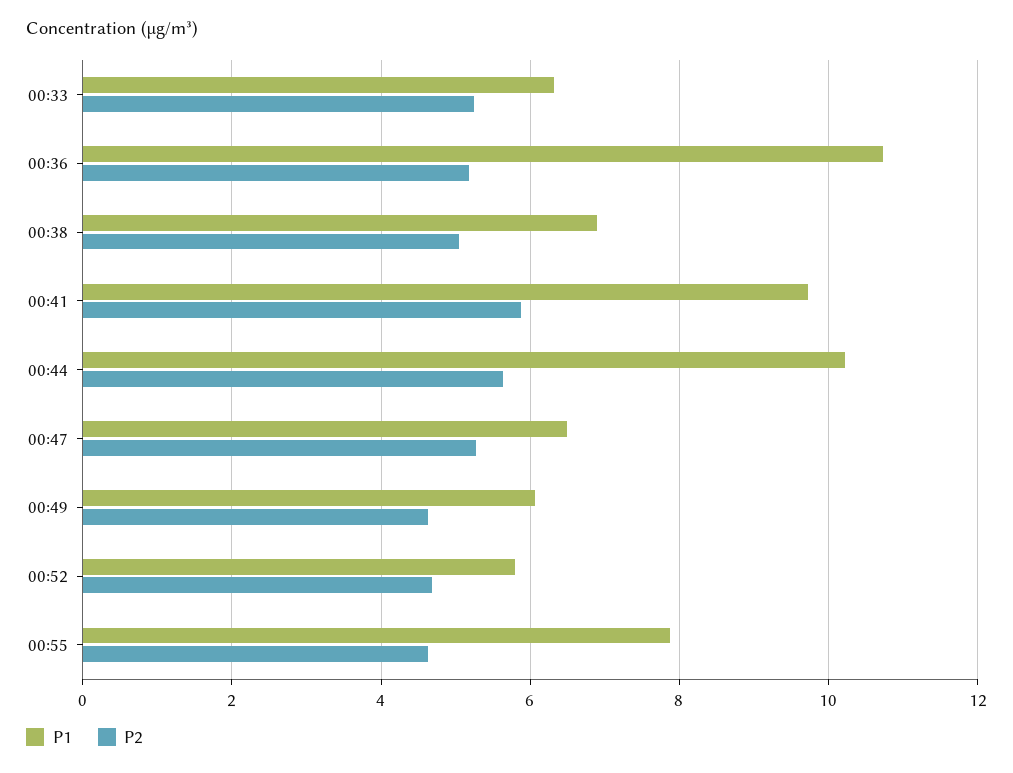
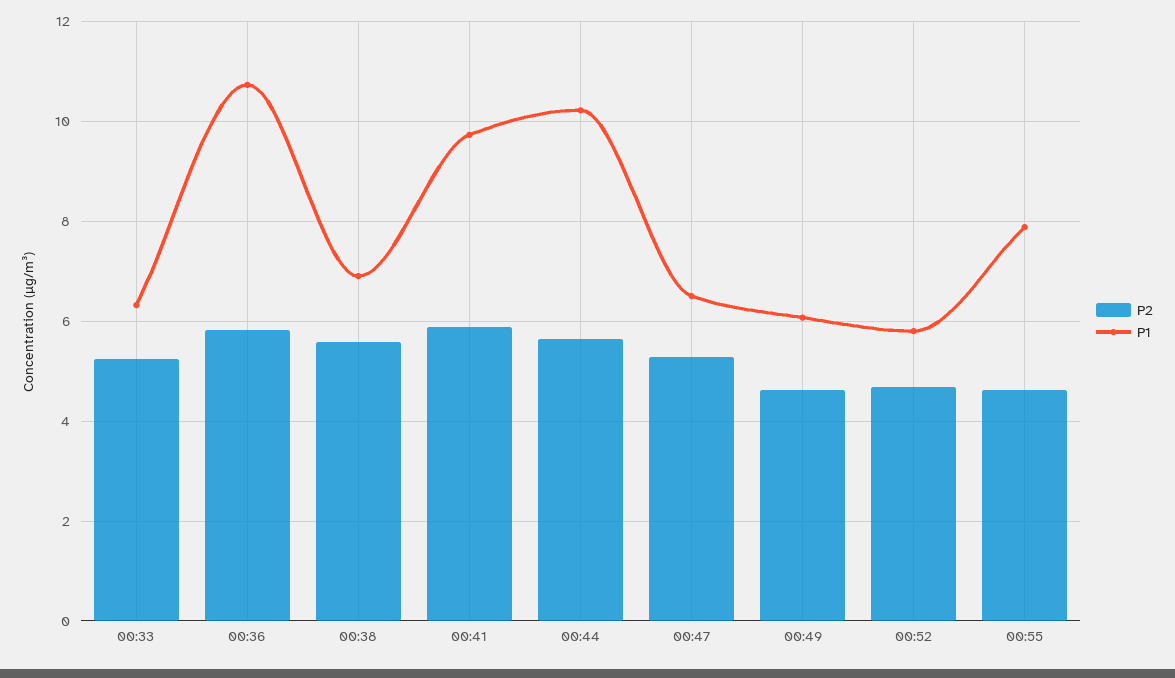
P2, 00:36: 5.2 -> 5.8
P2, 00:38: 5 -> 5.6

